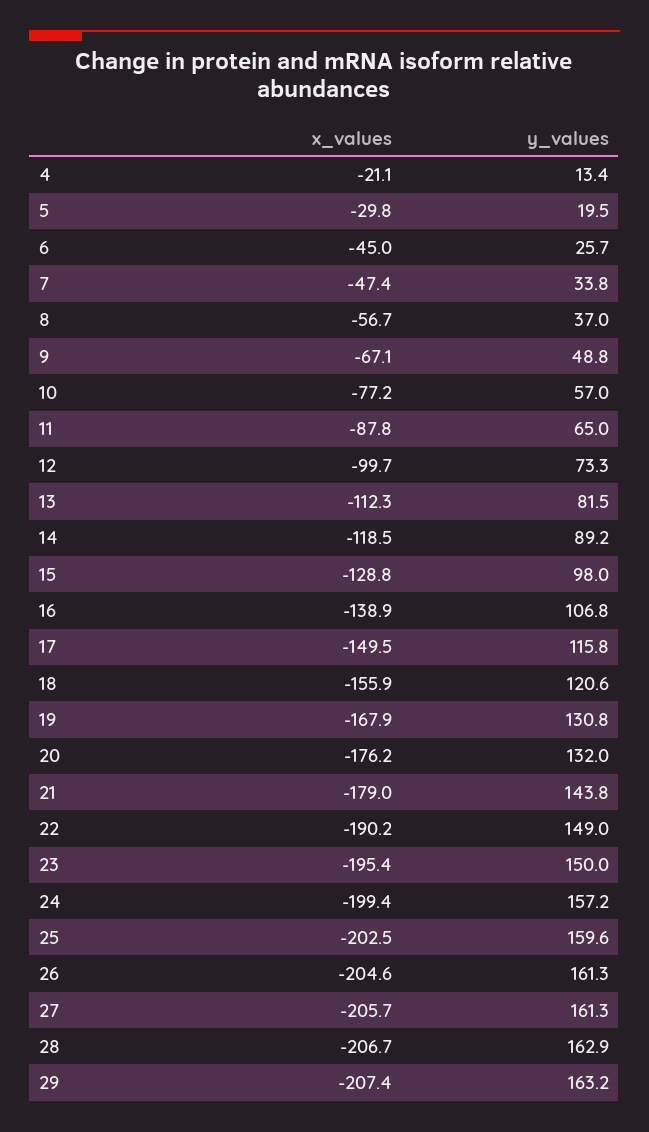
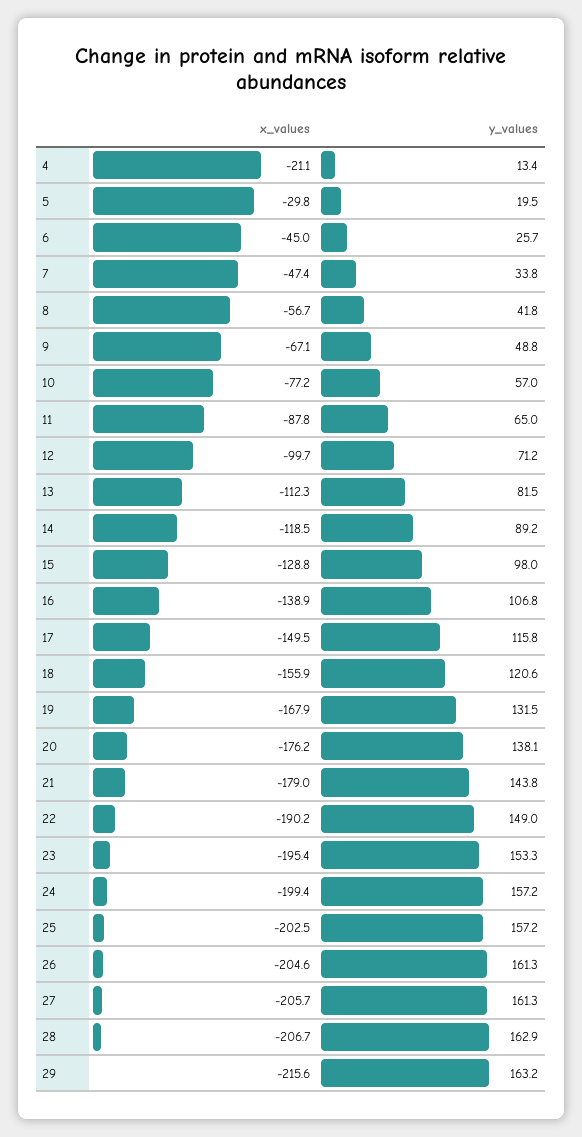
y_values, 8: 37 -> 41.8
y_values, 12: 73.3 -> 71.2
y_values, 19: 130.8 -> 131.5
y_values, 20: 132 -> 138.1
y_values, 23: 150 -> 153.3
y_values, 25: 159.6 -> 157.2
x_values, 29: -207.4 -> -215.6

